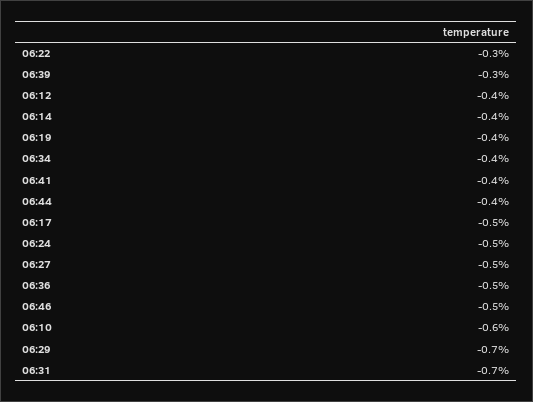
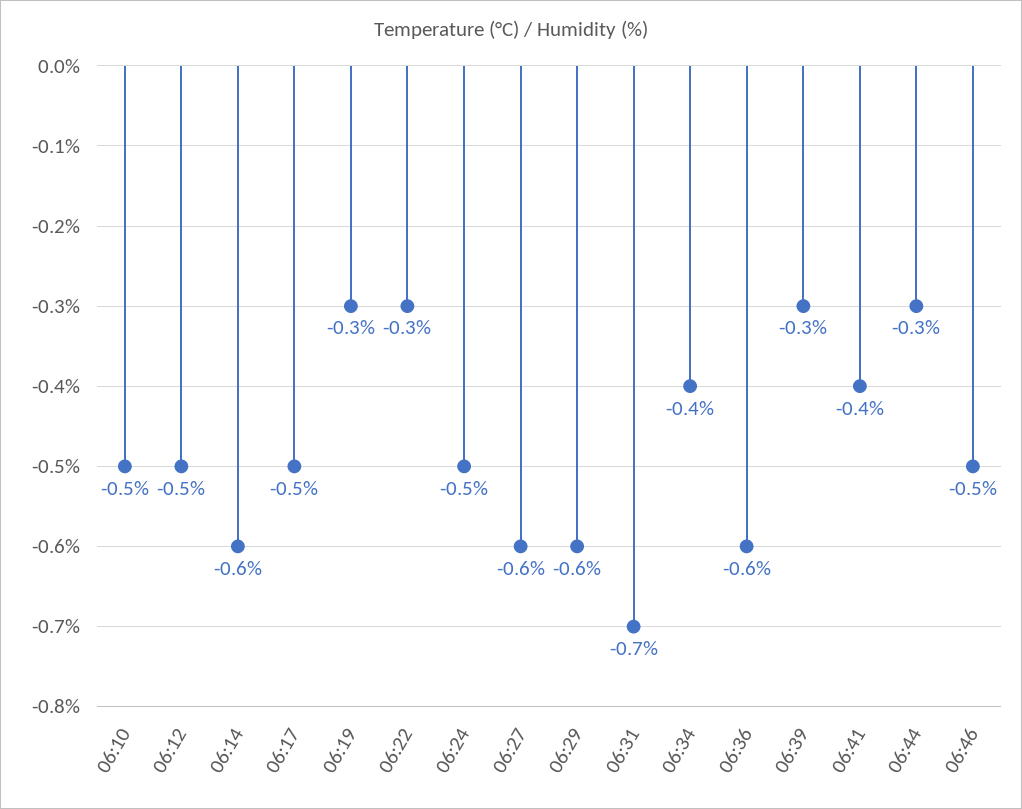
06:12: -0.4 -> -0.5
06:14: -0.4 -> -0.6
06:19: -0.4 -> -0.3
06:44: -0.4 -> -0.3
06:27: -0.5 -> -0.6
06:36: -0.5 -> -0.6
06:10: -0.6 -> -0.5
06:29: -0.7 -> -0.6

